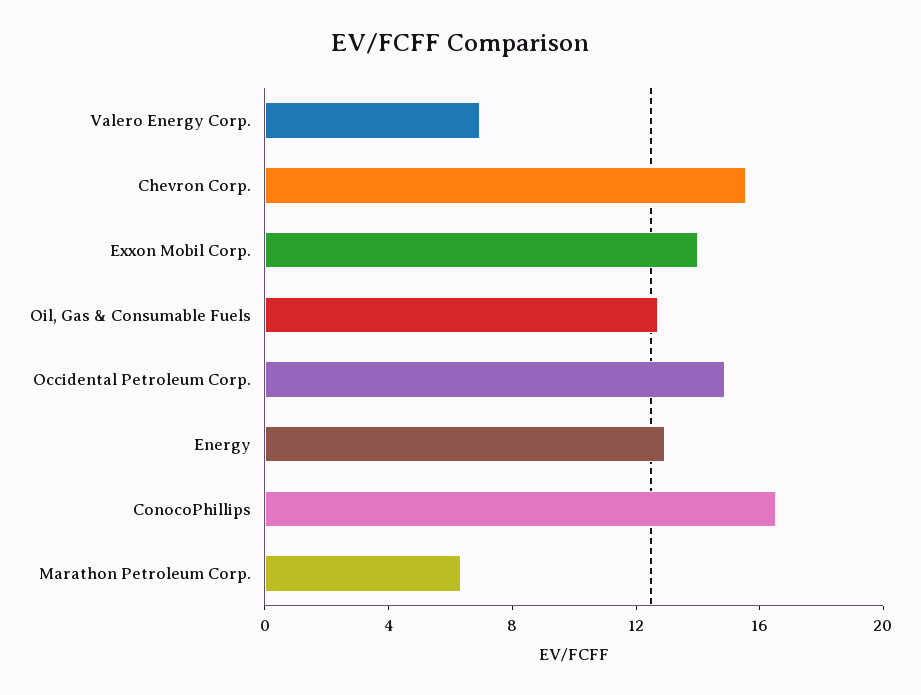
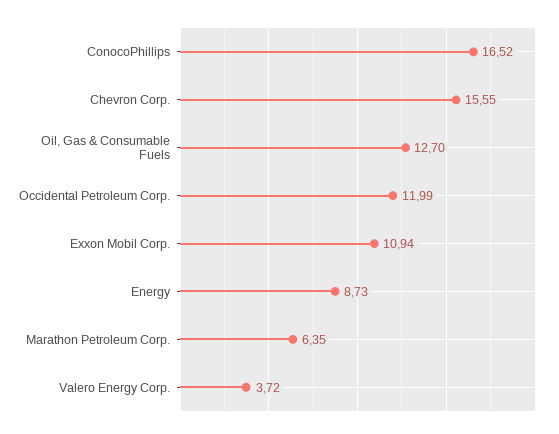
Valero Energy Corp.: 7 -> 3.72
Exxon Mobil Corp.: 14 -> 10.94
Occidental Petroleum Corp.: 15 -> 11.99
Energy: 13 -> 8.73

